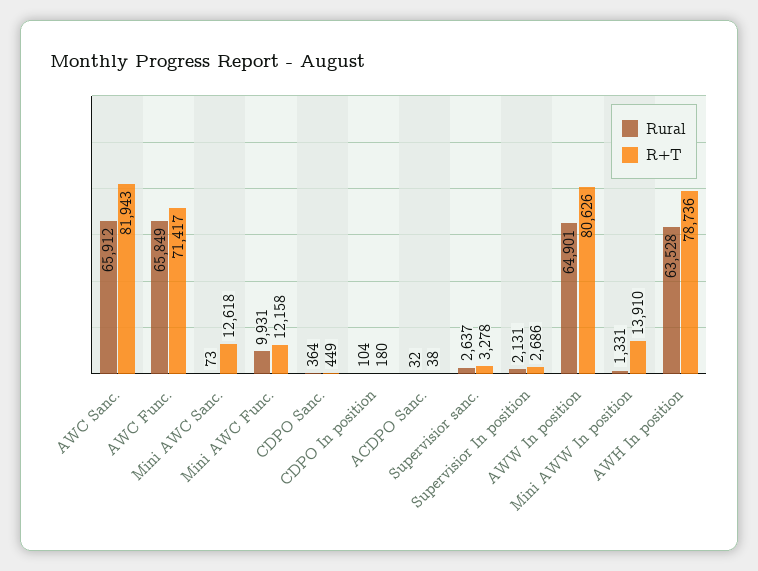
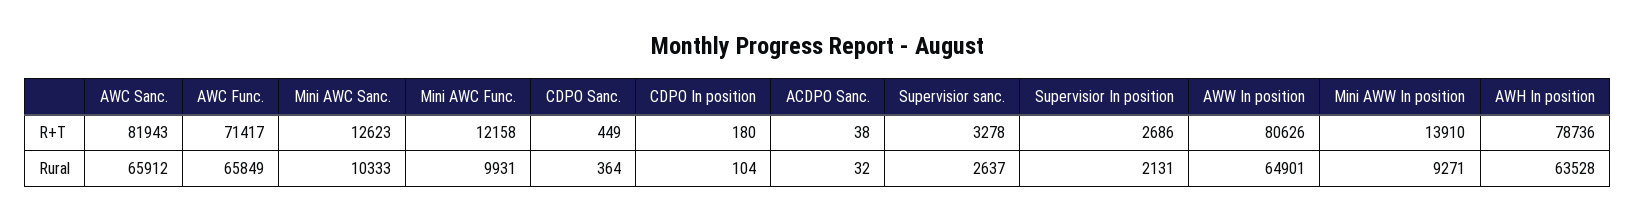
Rural, Mini AWC Sanc.: 73 -> 10333
R+T, Mini AWC Sanc.: 12618 -> 12623
Rural, Mini AWW In position: 1331 -> 9271

